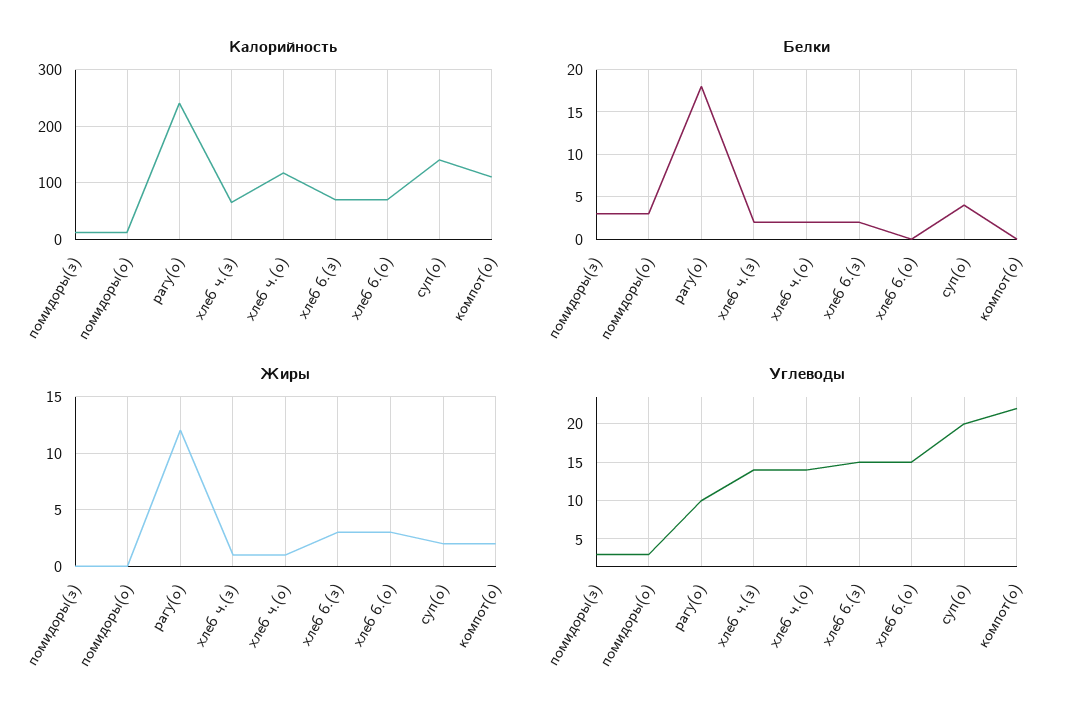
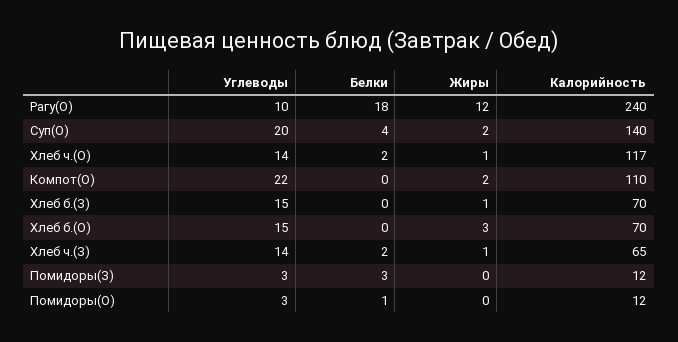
Белки, помидоры(о): 3 -> 1
Белки, хлеб б.(з): 2 -> 0
Жиры, хлеб б.(з): 3 -> 1

